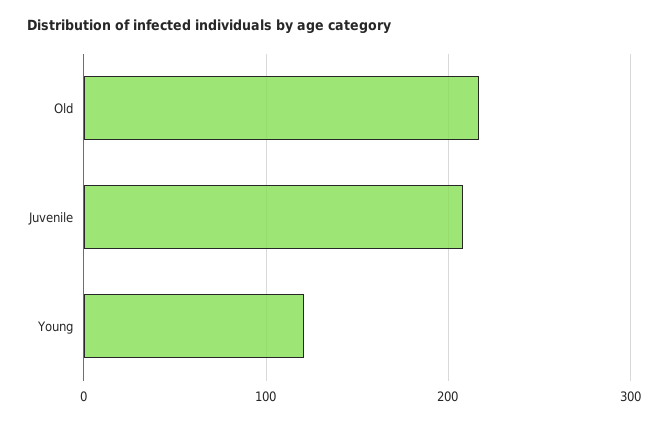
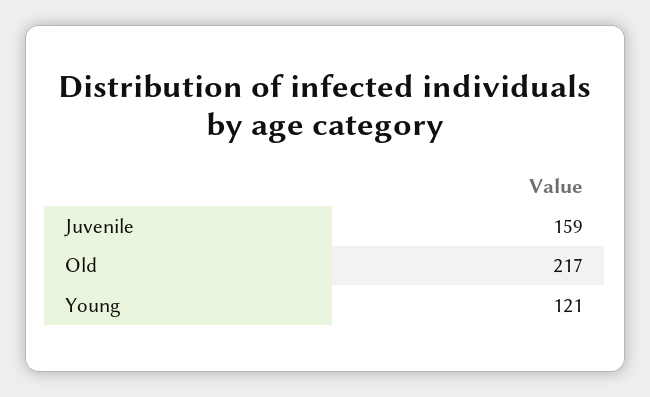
Juvenile: 210 -> 159

